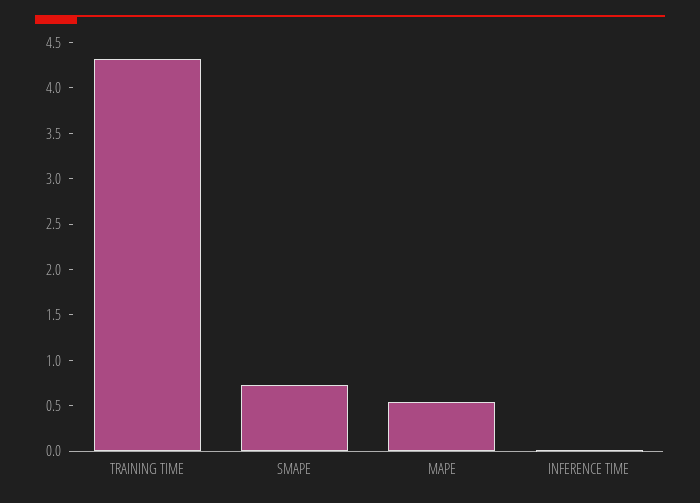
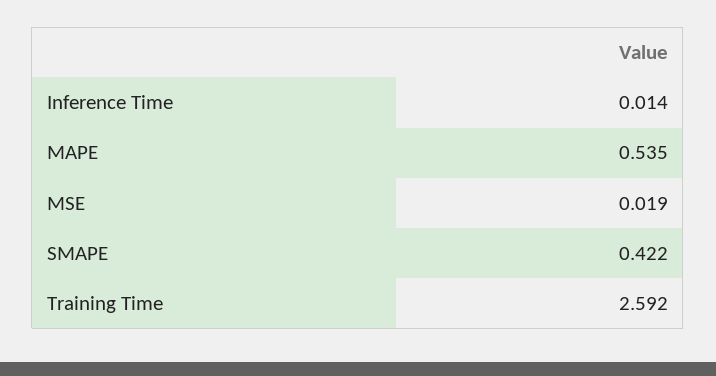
TRAINING TIME: 4.3 -> 2.592
SMAPE: 0.7 -> 0.422
MSE: none -> 0.019

